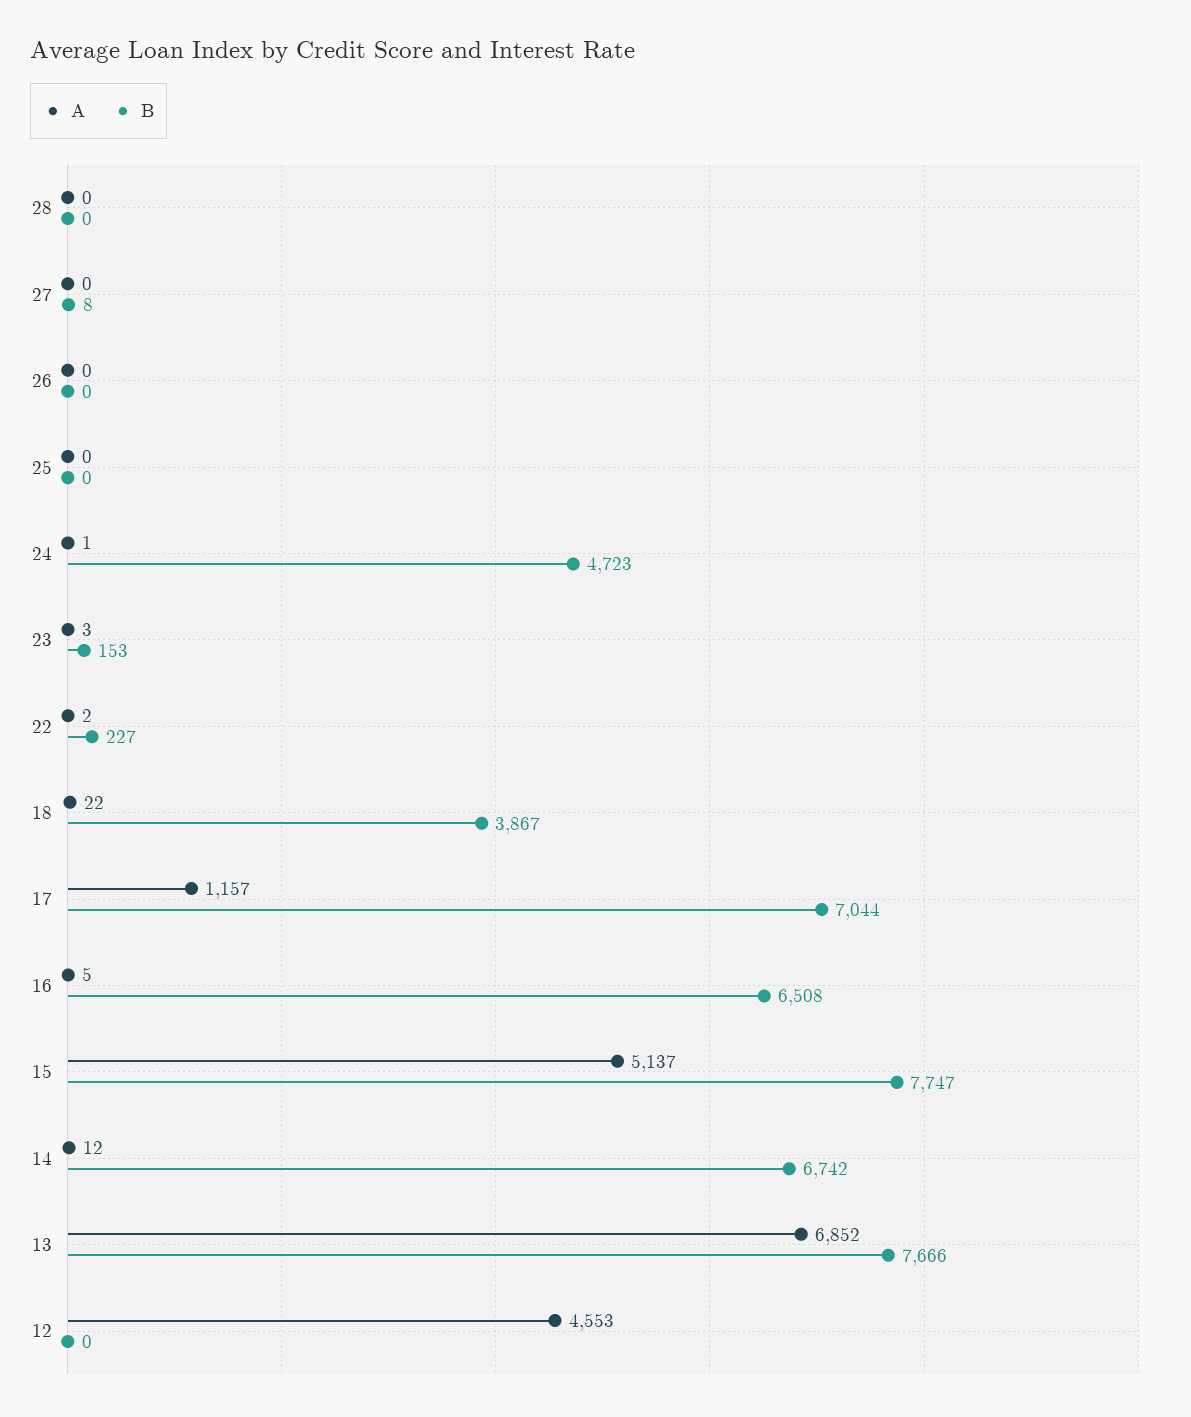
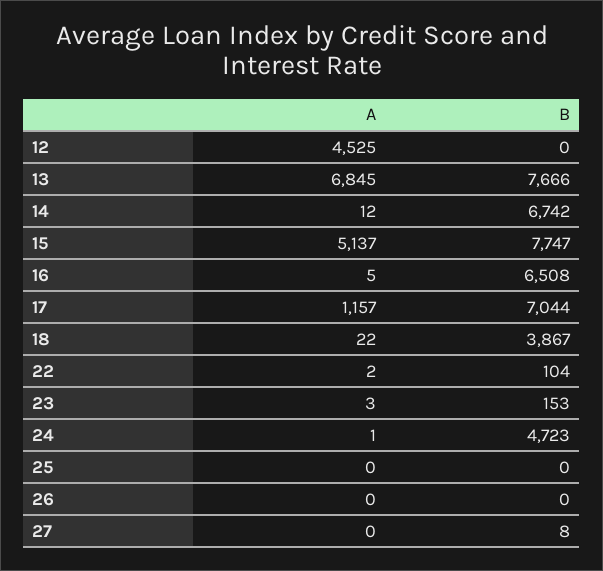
A, 28: 0 -> none
B, 28: 0 -> none
B, 22: 227 -> 104
A, 13: 6852 -> 6845
A, 12: 4553 -> 4525

